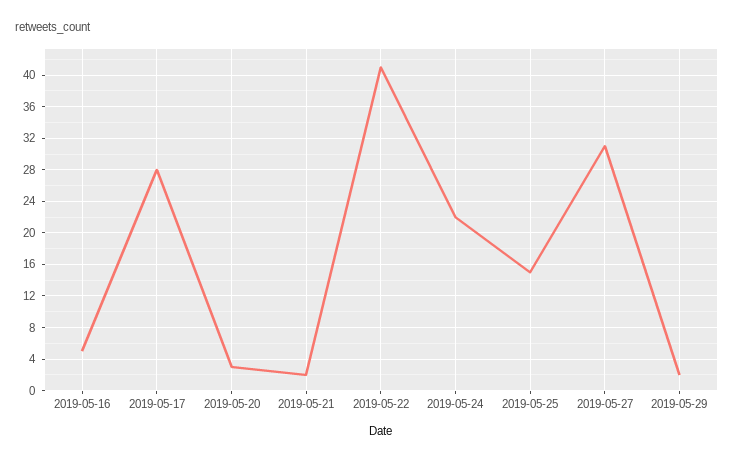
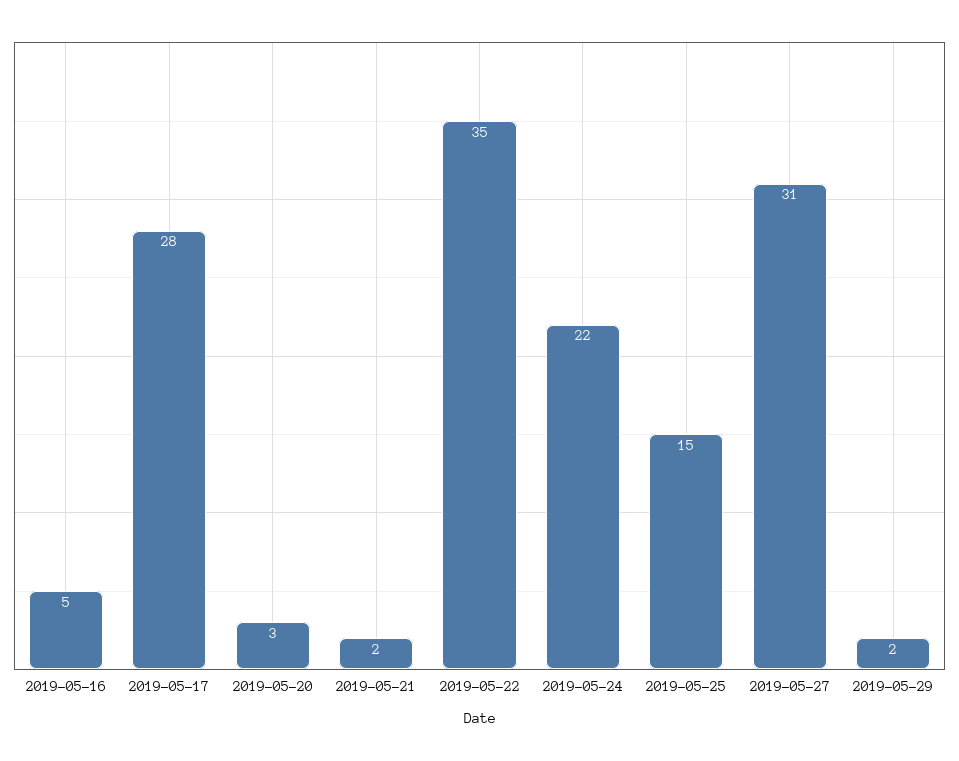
2019-05-22: 41 -> 35

